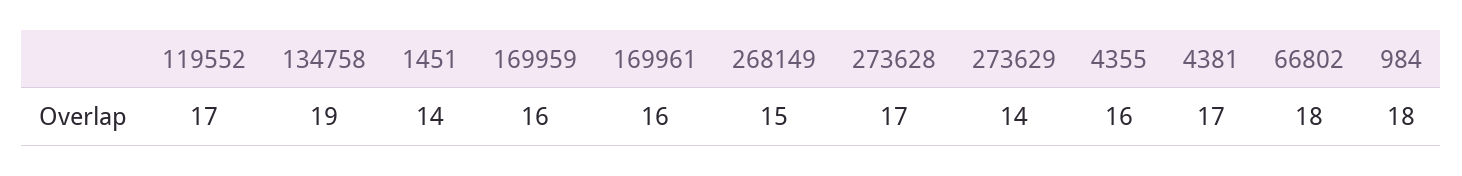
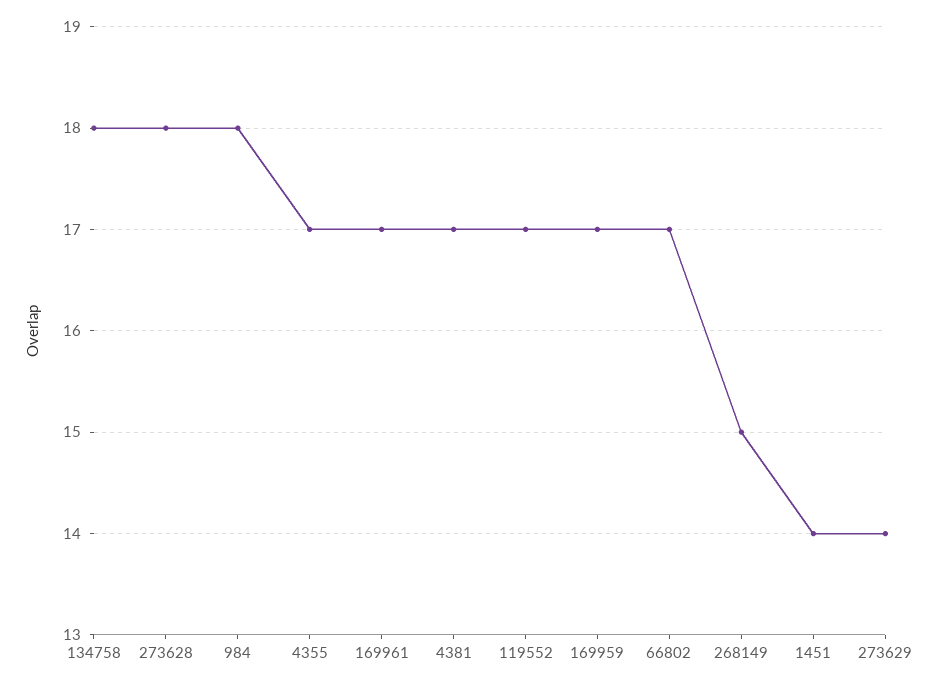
134758: 19 -> 18
169959: 16 -> 17
169961: 16 -> 17
273628: 17 -> 18
4355: 16 -> 17
66802: 18 -> 17

